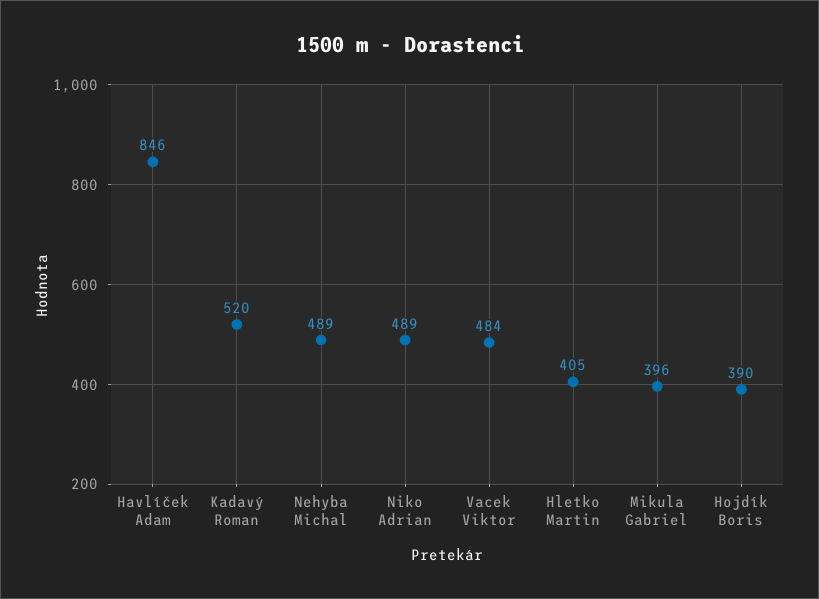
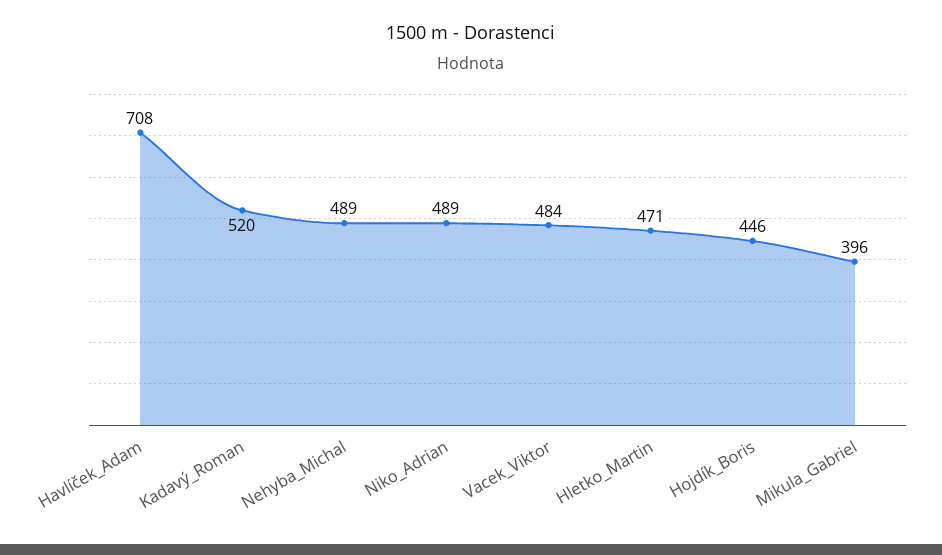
Havlíček Adam: 846 -> 708
Hletko Martin: 405 -> 471
Hojdík Boris: 390 -> 446

